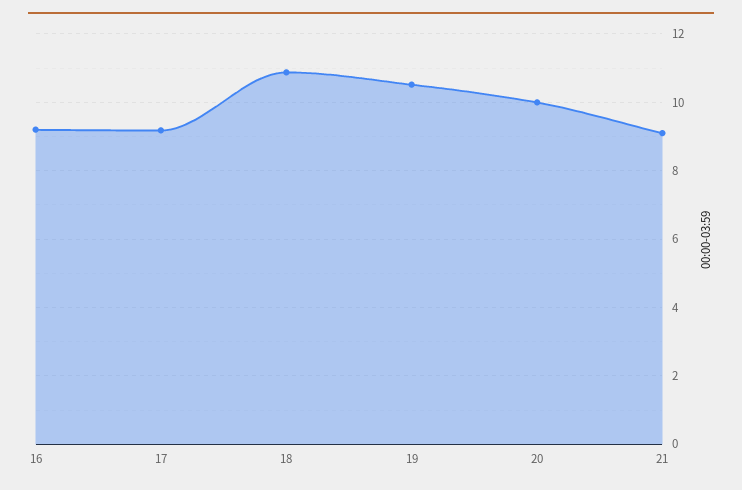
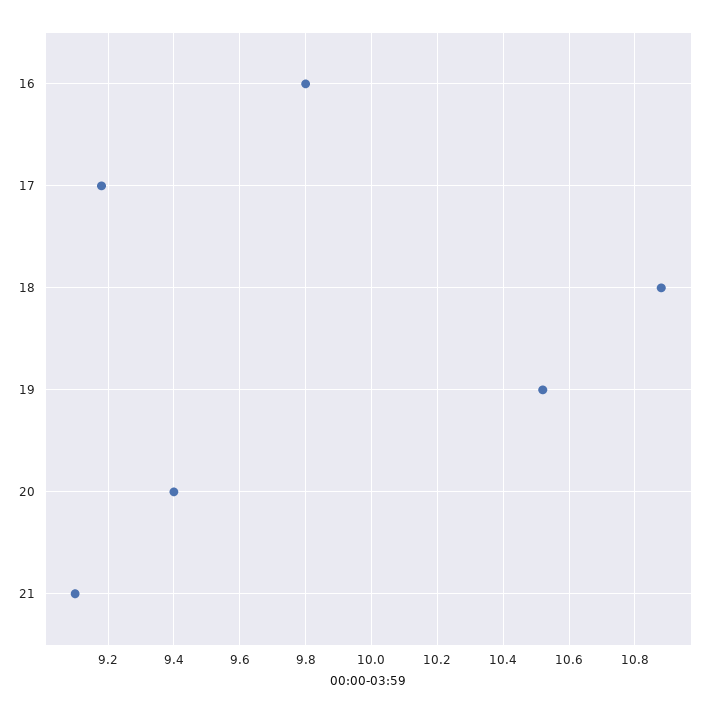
16: 9.2 -> 9.8
20: 10 -> 9.4

